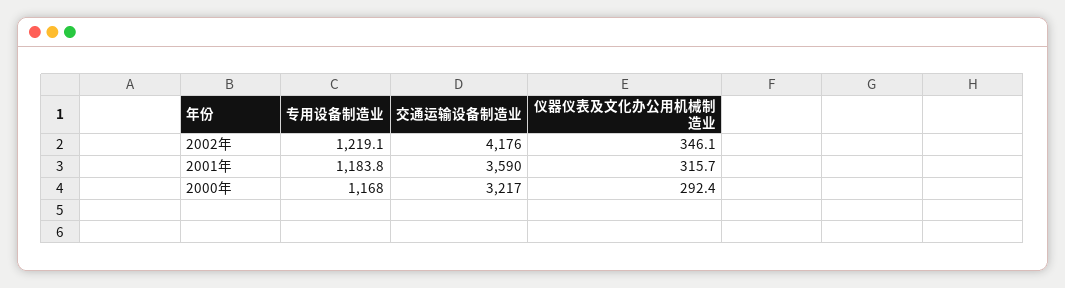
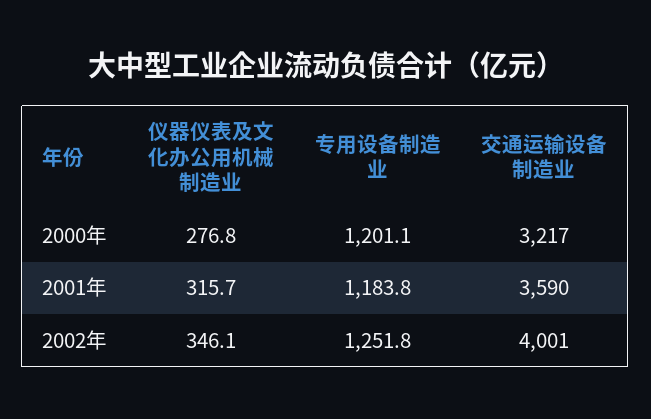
专用设备制造业, 2002年: 1219.1 -> 1251.8
交通运输设备制造业, 2002年: 4176 -> 4001
专用设备制造业, 2000年: 1168 -> 1201.1
仪器仪表及文化办公用机械制造业, 2000年: 292.4 -> 276.8

